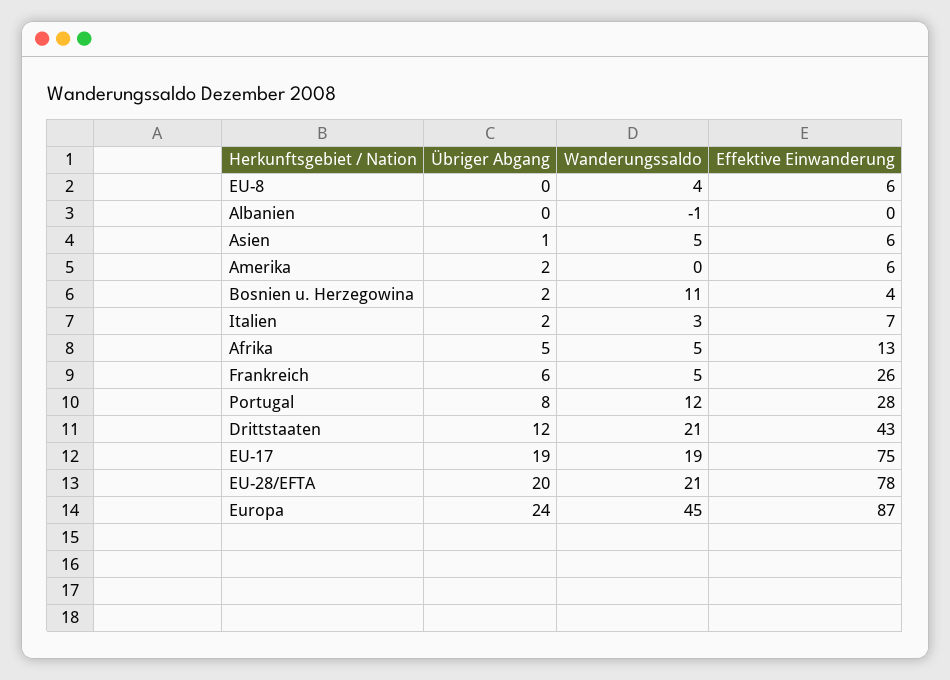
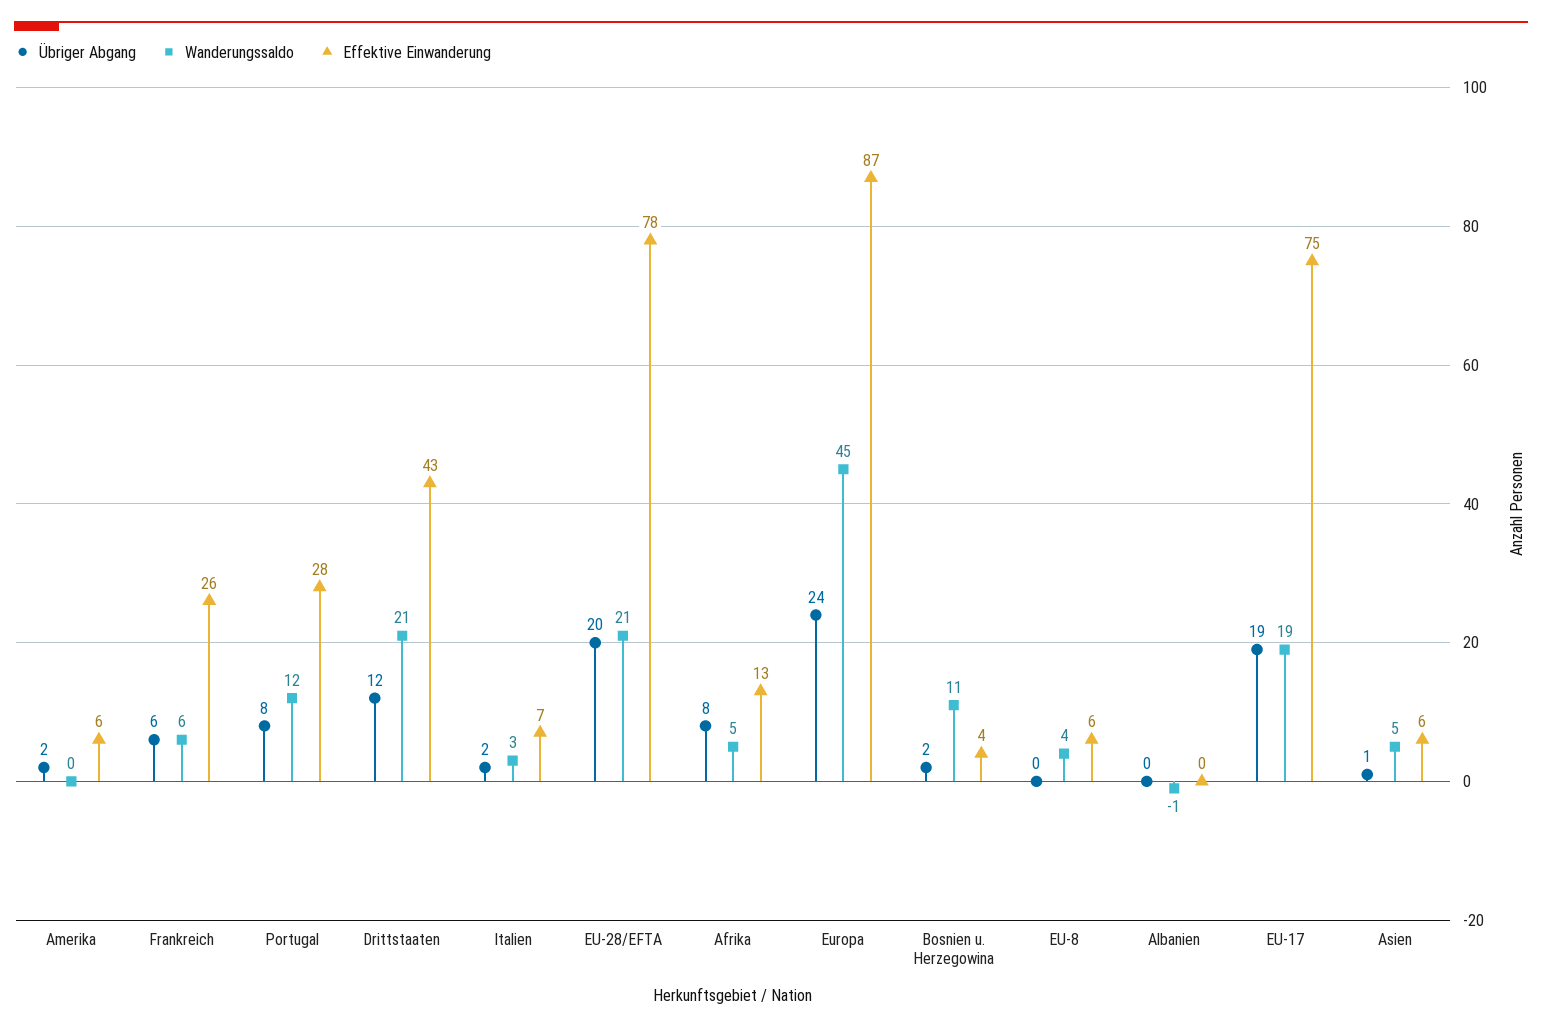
Übriger Abgang, Afrika: 5 -> 8
Wanderungssaldo, Frankreich: 5 -> 6

